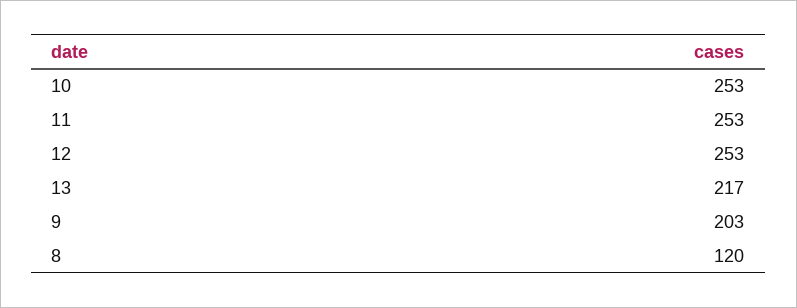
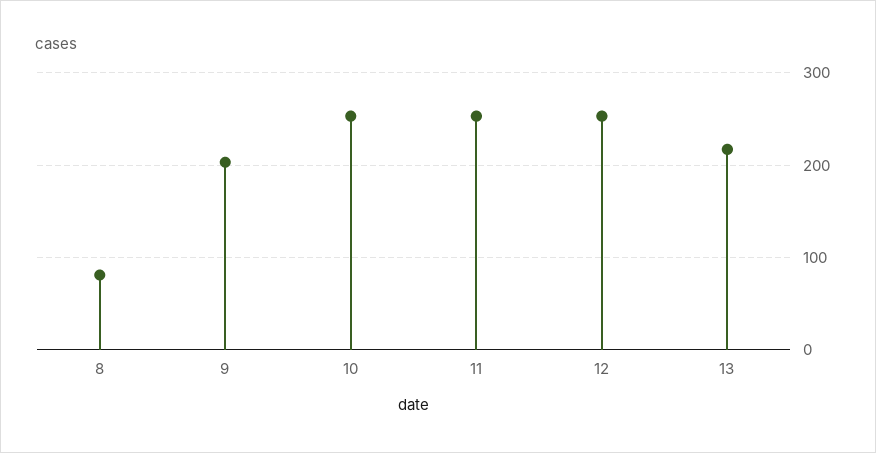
8: 120 -> 80

